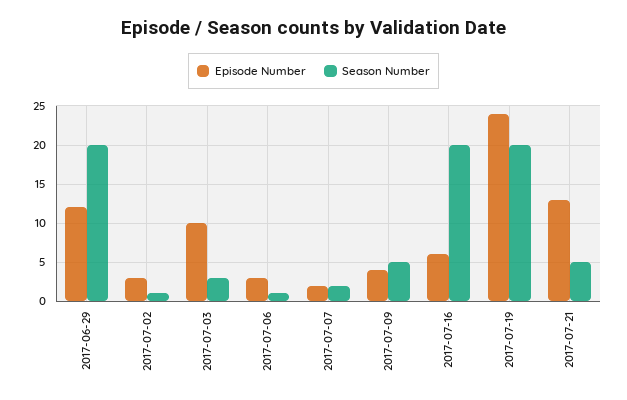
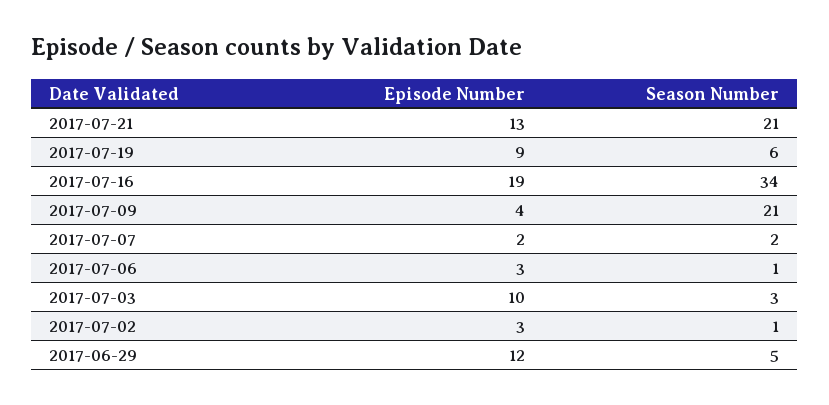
Season Number, 2017-06-29: 20 -> 5
Season Number, 2017-07-09: 5 -> 21
Episode Number, 2017-07-16: 6 -> 19
Season Number, 2017-07-16: 20 -> 34
Episode Number, 2017-07-19: 24 -> 9
Season Number, 2017-07-19: 20 -> 6
Season Number, 2017-07-21: 5 -> 21

